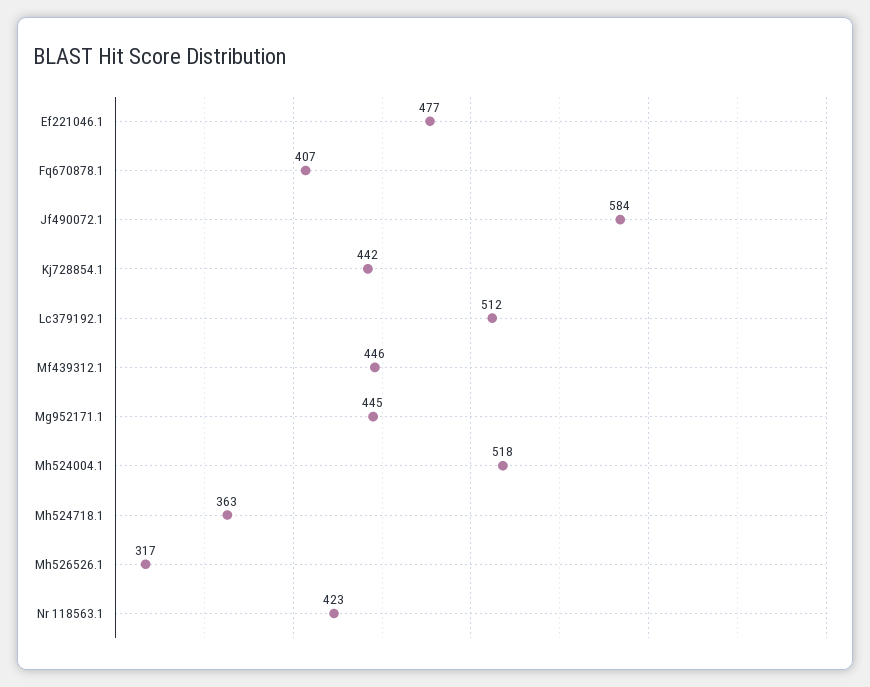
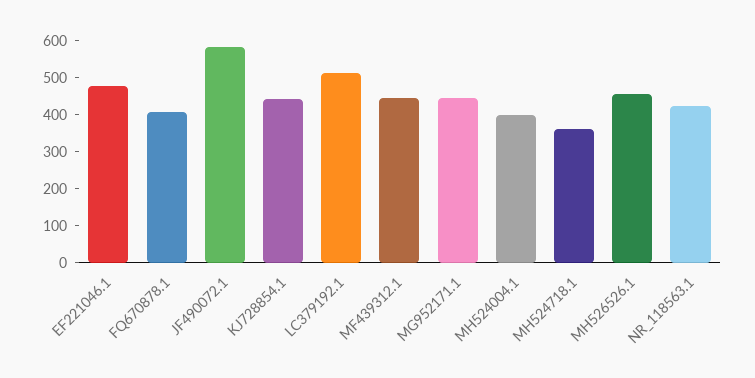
Mh524004.1: 518 -> 400
Mh526526.1: 317 -> 450

